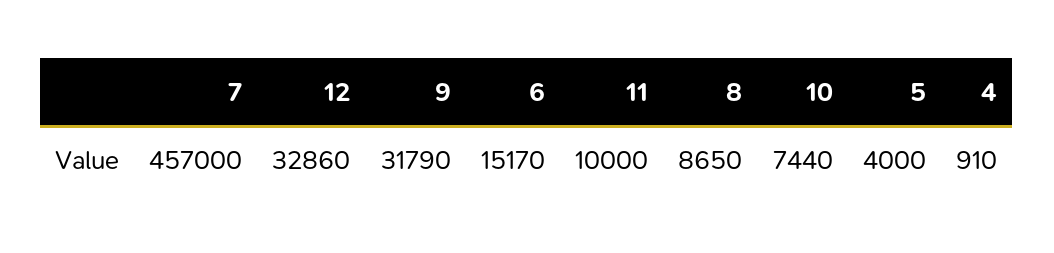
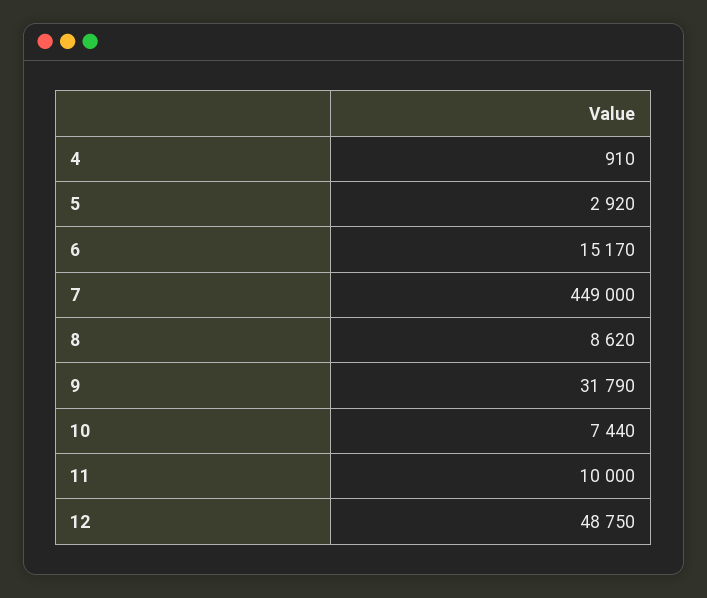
7: 457000 -> 449000
12: 32860 -> 48750
8: 8650 -> 8620
5: 4000 -> 2920

